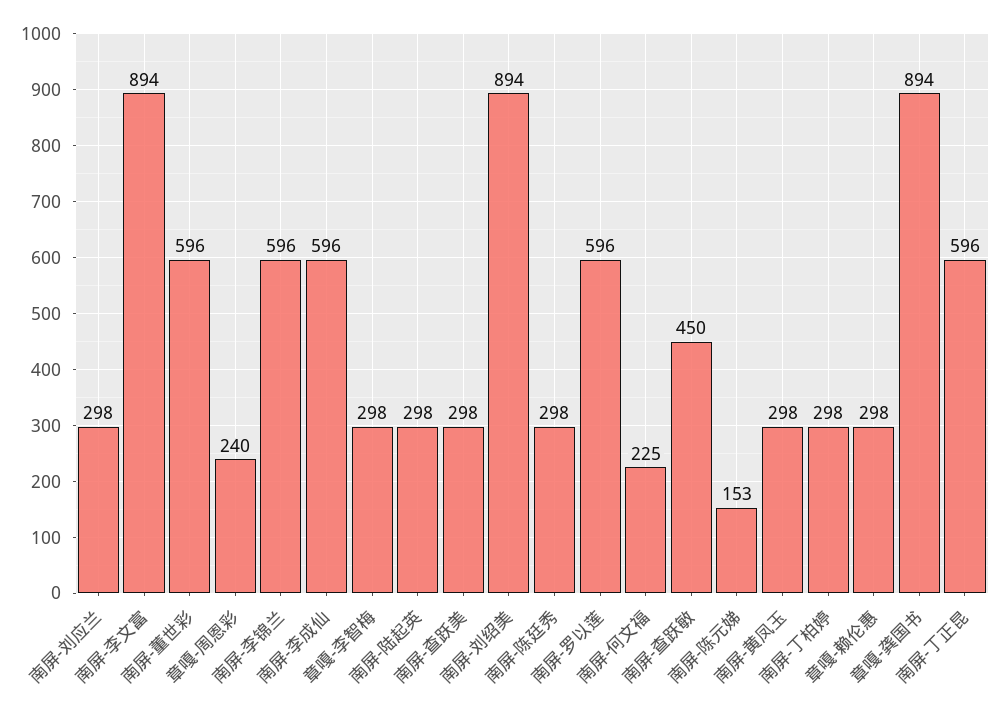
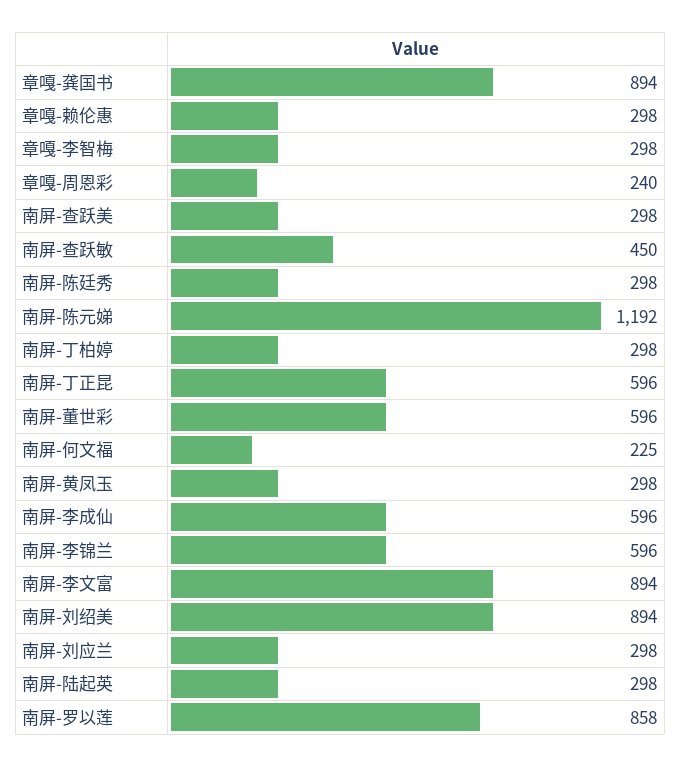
南屏-罗以莲: 596 -> 858
南屏-陈元娣: 153 -> 1192

